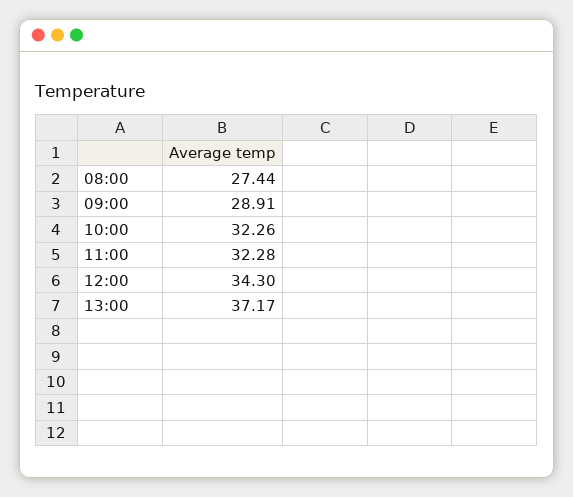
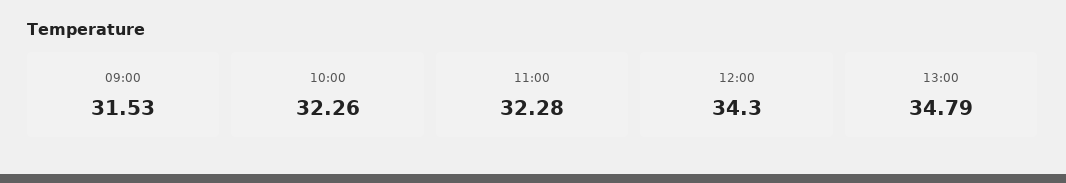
08:00: 27.44 -> none
09:00: 28.91 -> 31.53
13:00: 37.17 -> 34.79

